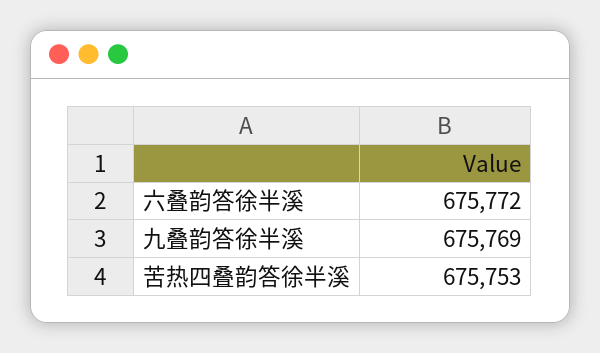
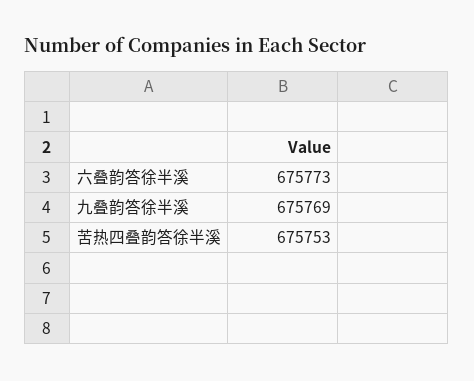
六叠韵答徐半溪: 675772 -> 675773

